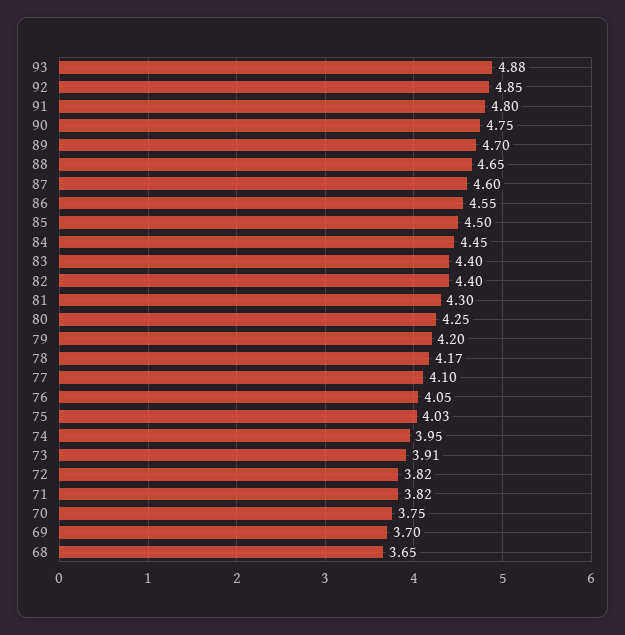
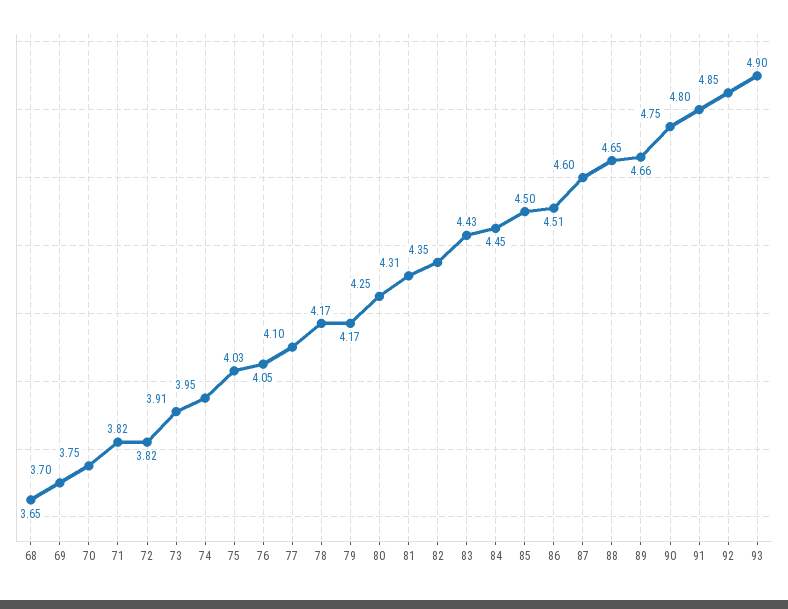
93: 4.88 -> 4.9
89: 4.7 -> 4.66
86: 4.55 -> 4.51
83: 4.4 -> 4.43
82: 4.4 -> 4.35
81: 4.3 -> 4.31
79: 4.2 -> 4.17

